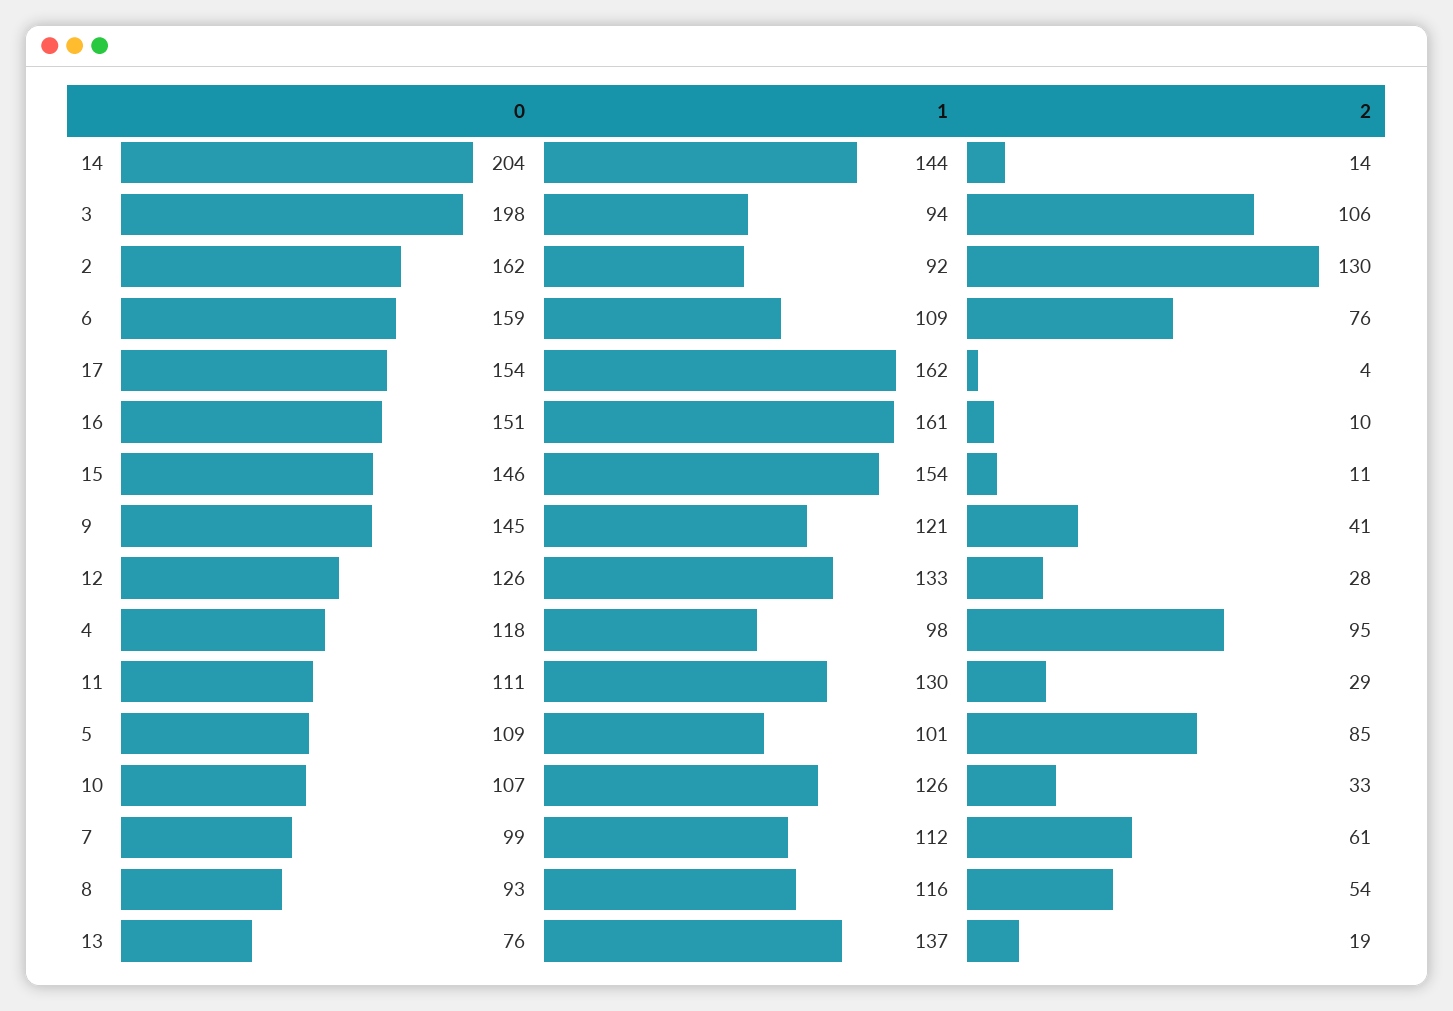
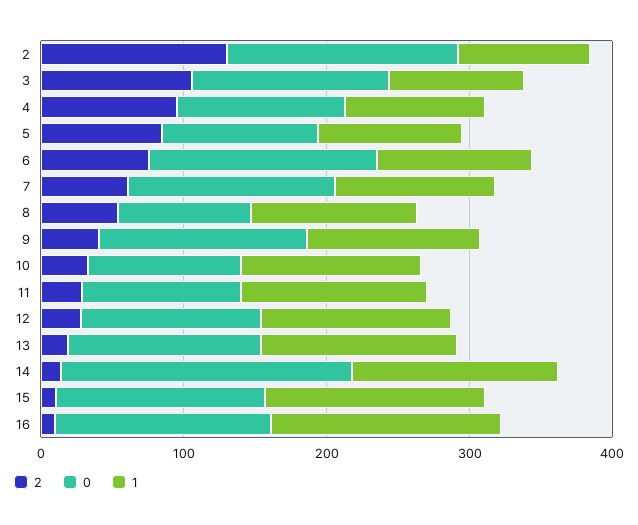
0, 3: 198 -> 140
0, 17: 154 -> none
1, 17: 162 -> none
2, 17: 4 -> none
0, 7: 99 -> 140
0, 13: 76 -> 140

